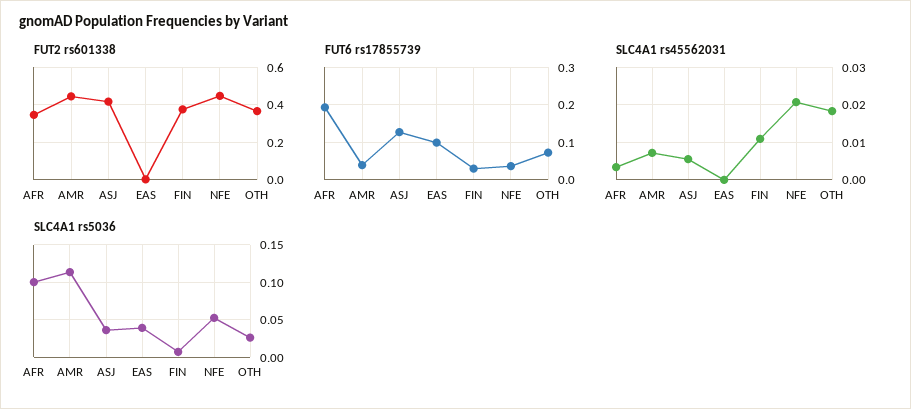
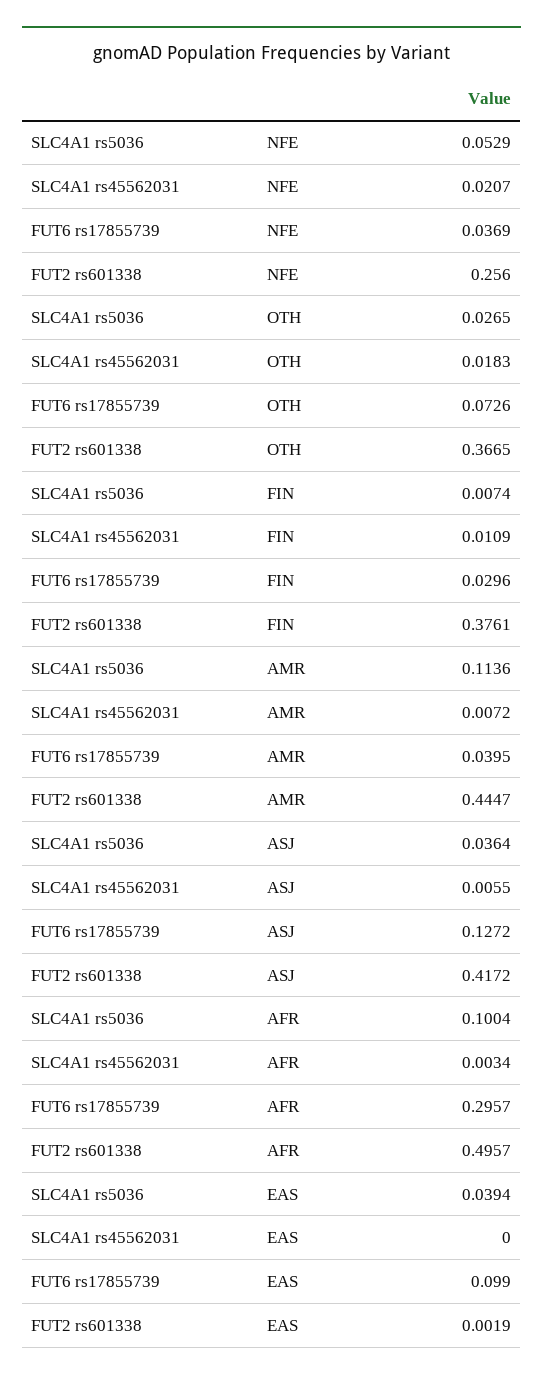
FUT2 rs601338, AFR: 0.35 -> 0.4957
FUT2 rs601338, NFE: 0.45 -> 0.256
FUT6 rs17855739, AFR: 0.2 -> 0.2957

